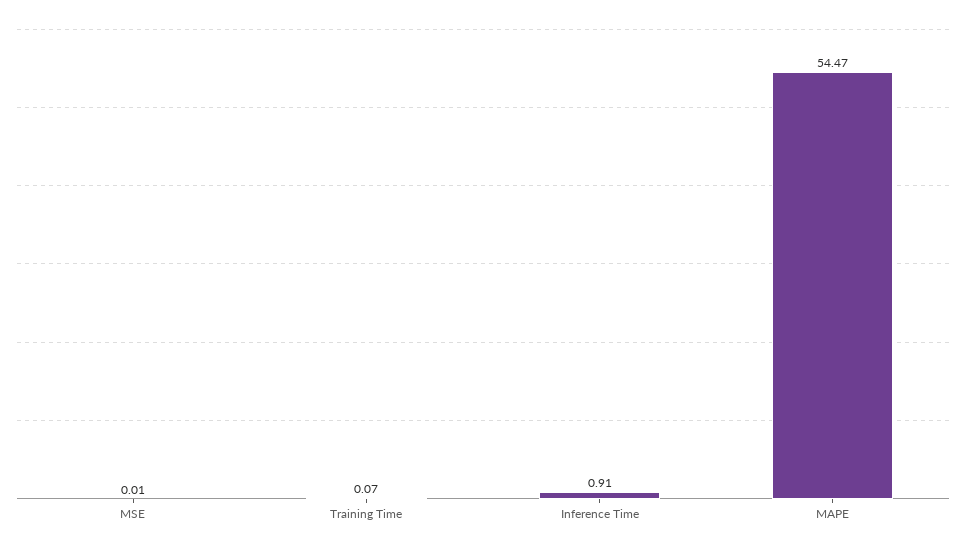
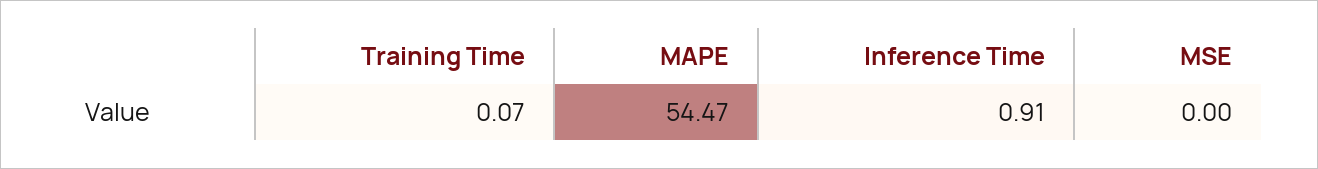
MSE: 0.01 -> 0

